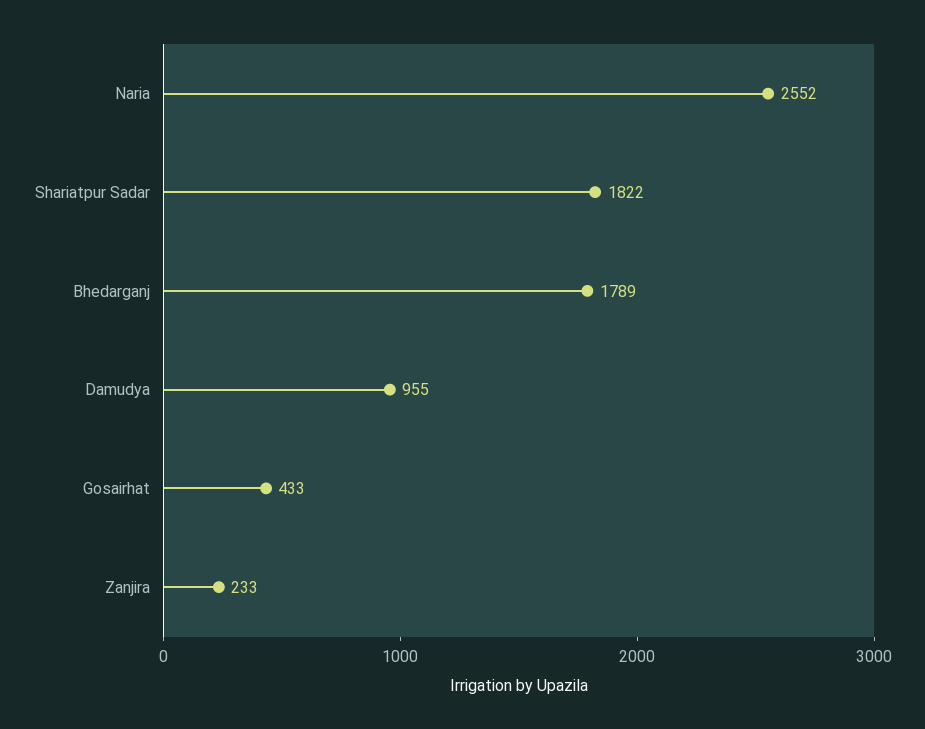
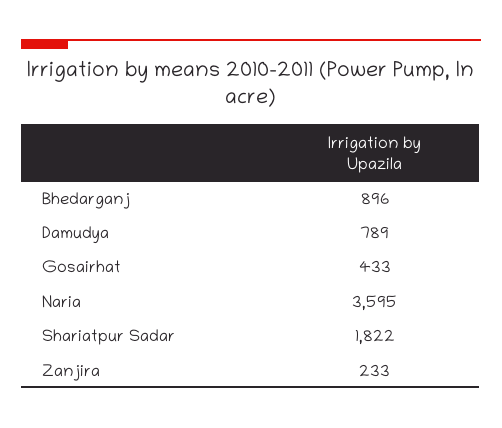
Naria: 2552 -> 3595
Bhedarganj: 1789 -> 896
Damudya: 955 -> 789

